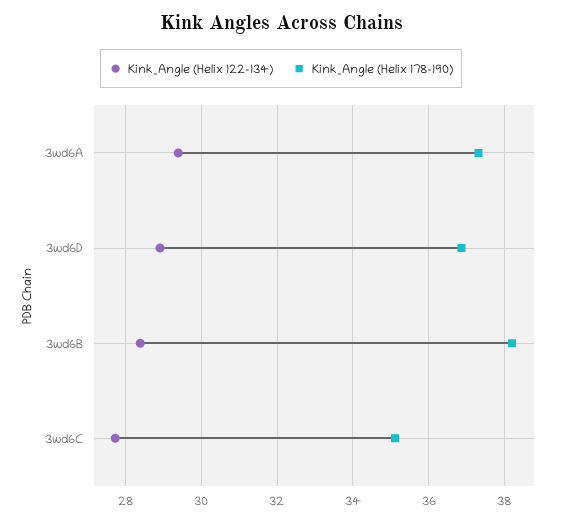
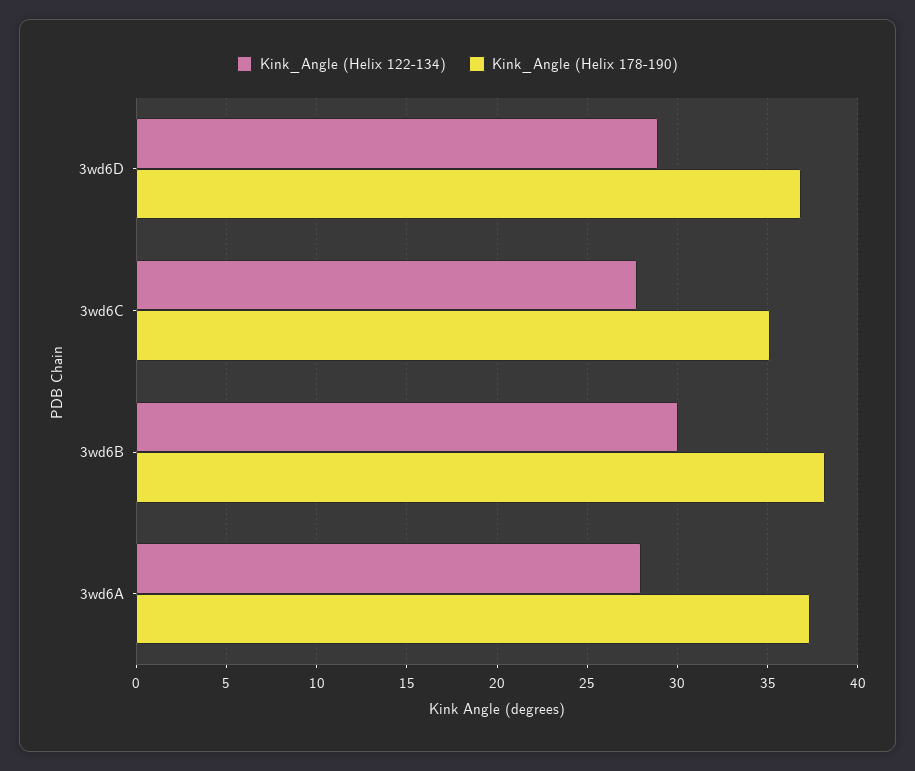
Kink_Angle (Helix 122-134), 3wd6A: 29.4 -> 28
Kink_Angle (Helix 122-134), 3wd6B: 28.4 -> 30

